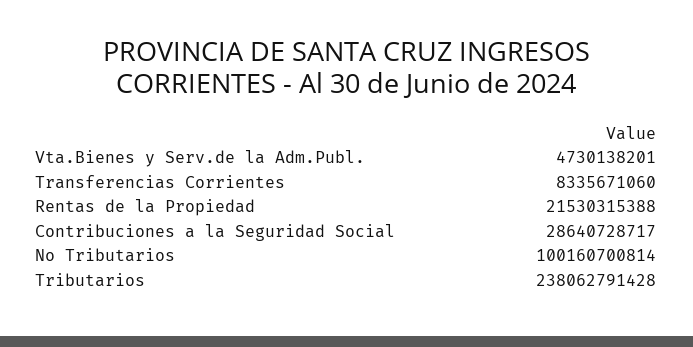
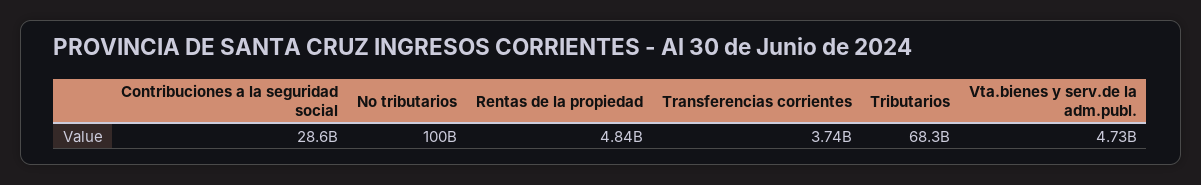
Transferencias Corrientes: 8335671060 -> 3740000000
Rentas de la Propiedad: 21530315388 -> 4840000000
Tributarios: 238062791428 -> 68300000000

